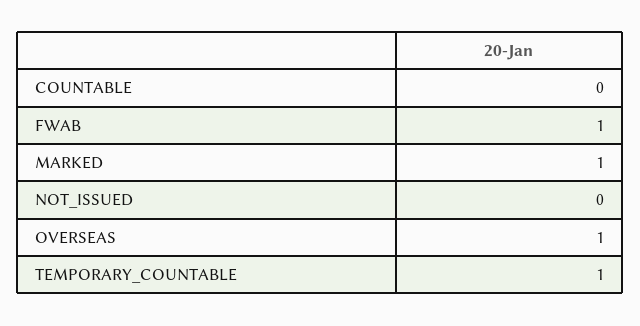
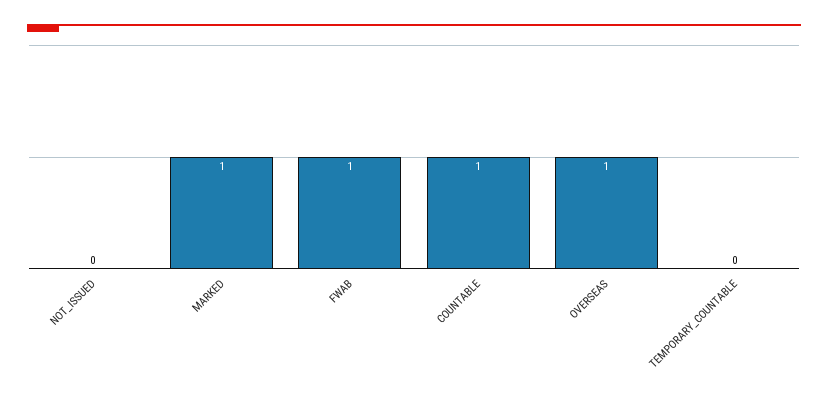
COUNTABLE: 0 -> 1
TEMPORARY_COUNTABLE: 1 -> 0

